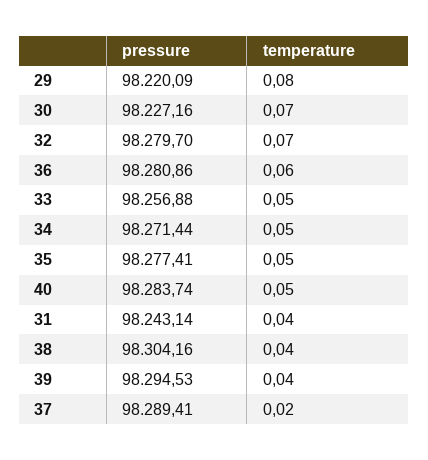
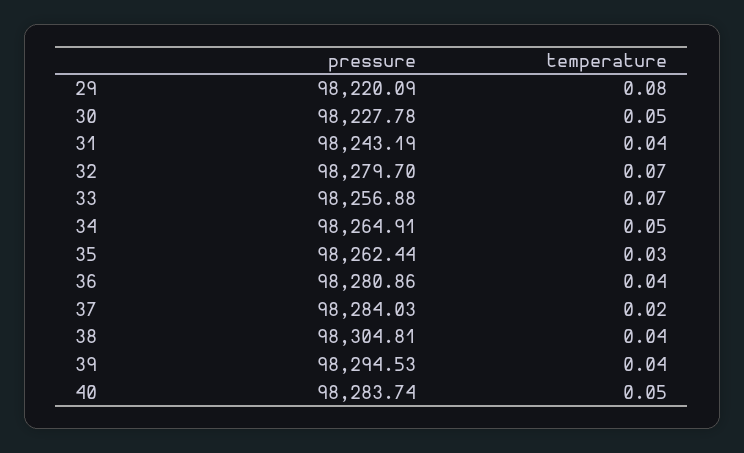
pressure, 30: 98227.16 -> 98227.78
temperature, 30: 0.07 -> 0.05
temperature, 36: 0.06 -> 0.04
temperature, 33: 0.05 -> 0.07
pressure, 34: 98271.44 -> 98264.91
pressure, 35: 98277.41 -> 98262.44
temperature, 35: 0.05 -> 0.03
pressure, 31: 98243.14 -> 98243.19
pressure, 38: 98304.16 -> 98304.81
pressure, 37: 98289.41 -> 98284.03

